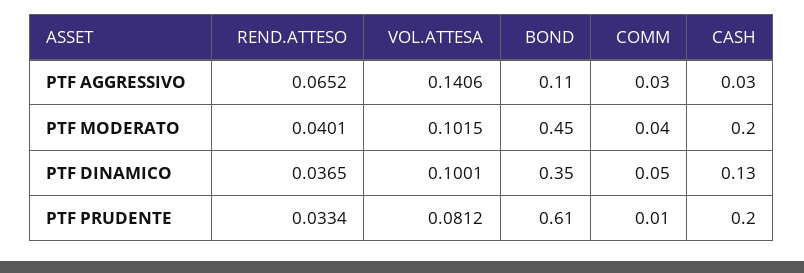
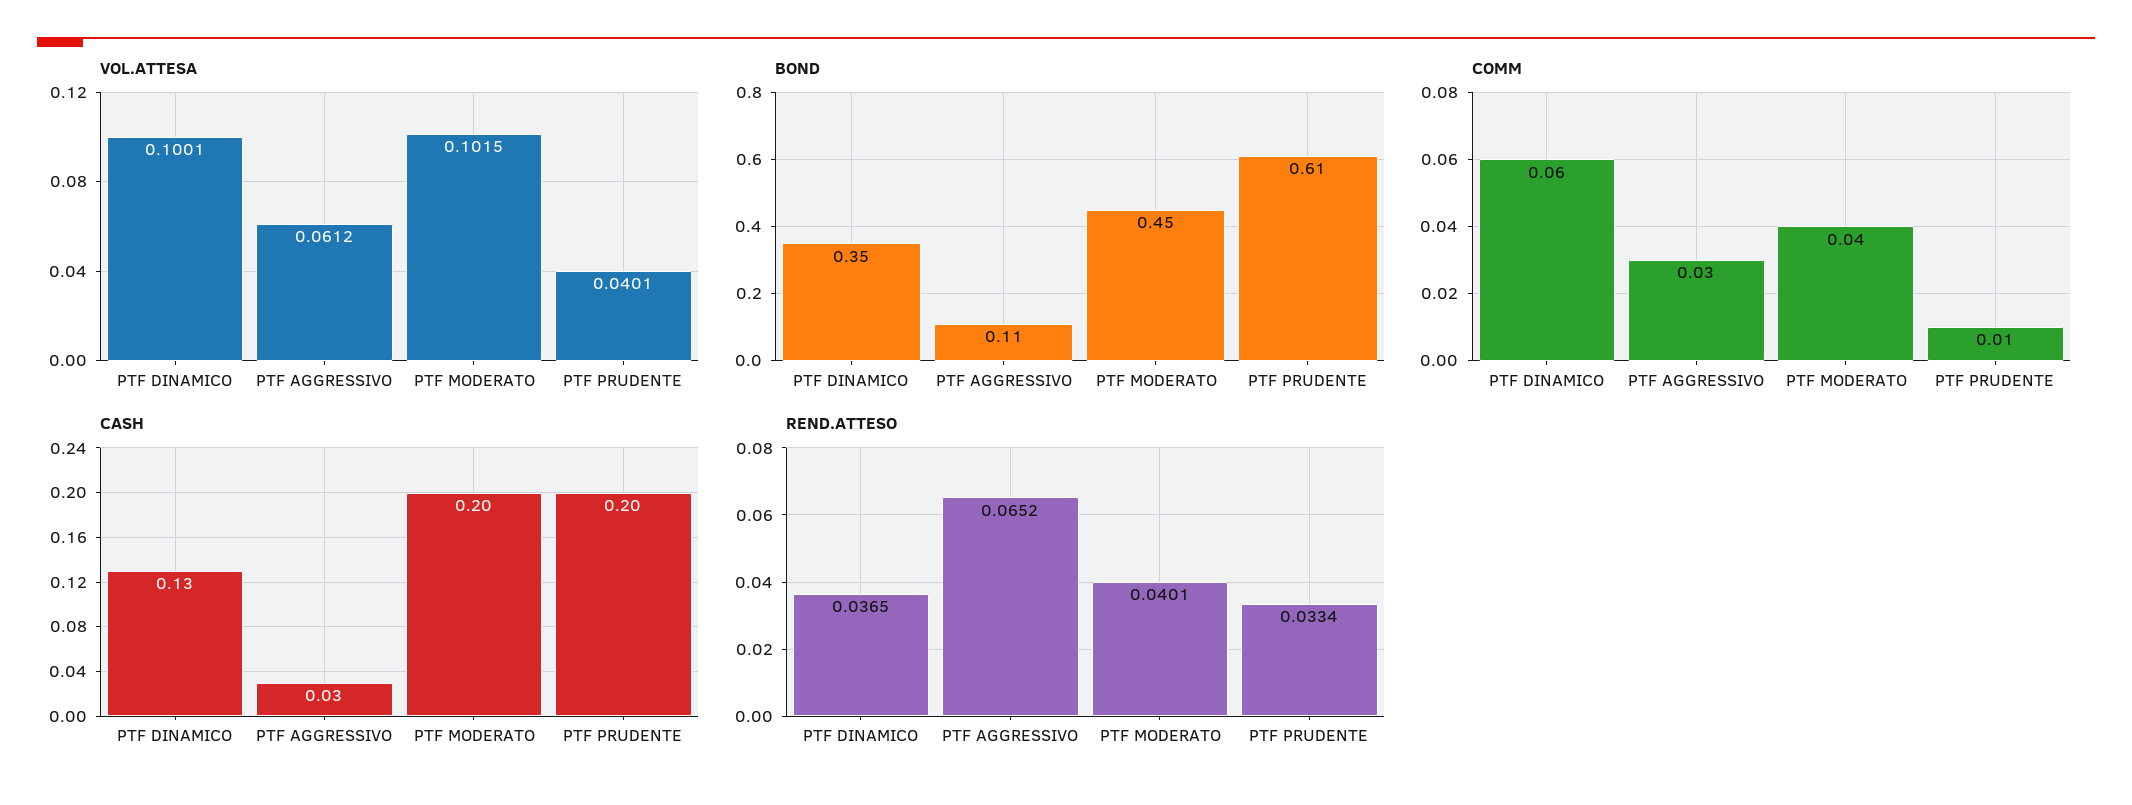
VOL.ATTESA, PTF AGGRESSIVO: 0.1406 -> 0.0612
COMM, PTF DINAMICO: 0.05 -> 0.06
VOL.ATTESA, PTF PRUDENTE: 0.0812 -> 0.0401

